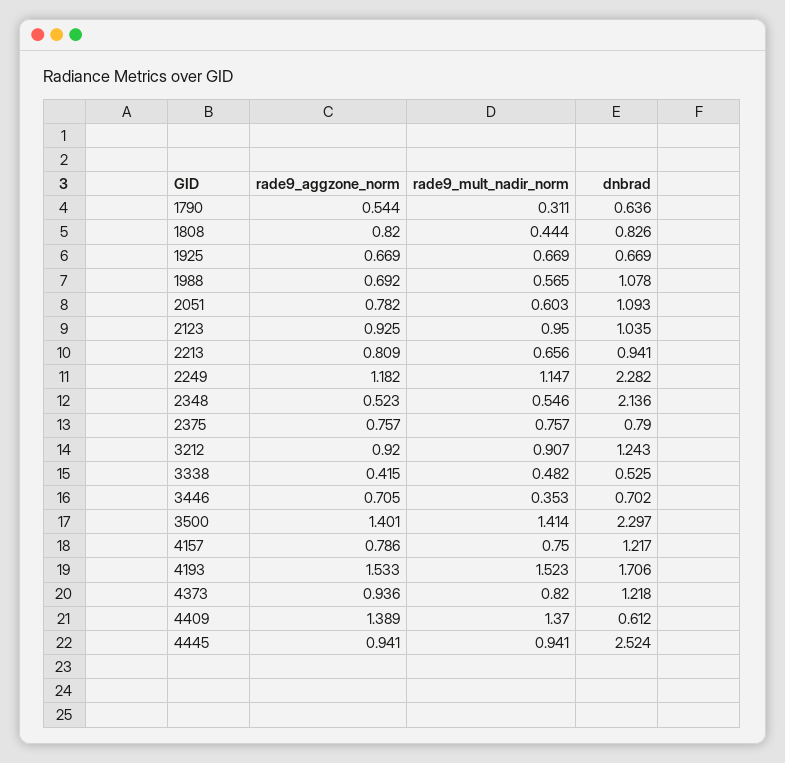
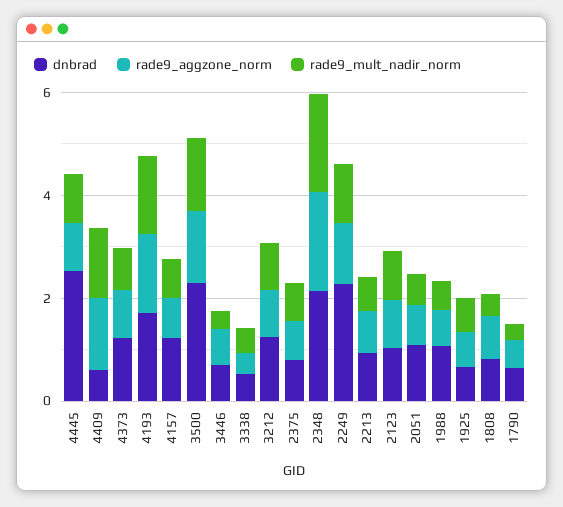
rade9_aggzone_norm, 2348: 0.523 -> 2
rade9_mult_nadir_norm, 2348: 0.546 -> 2

